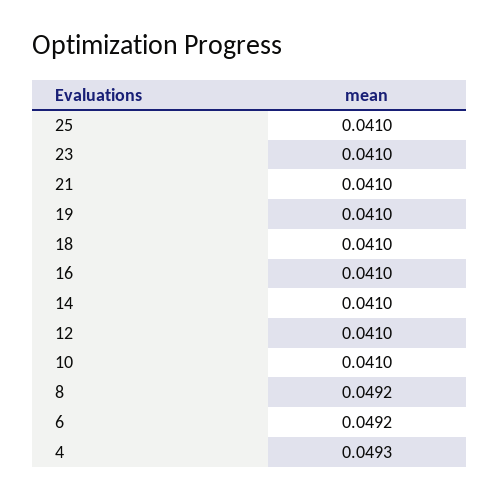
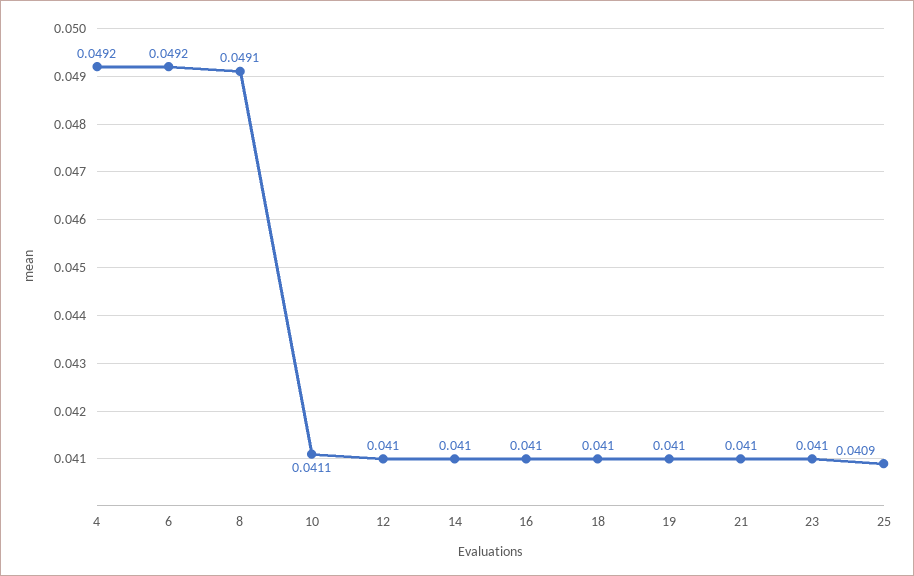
25: 0.041 -> 0.0409
10: 0.041 -> 0.0411
8: 0.0492 -> 0.0491
4: 0.0493 -> 0.0492

